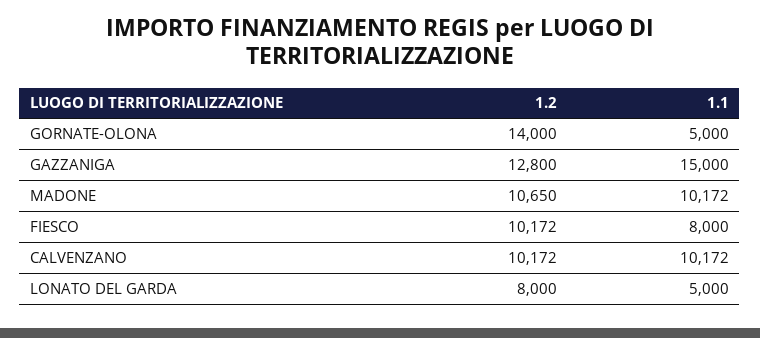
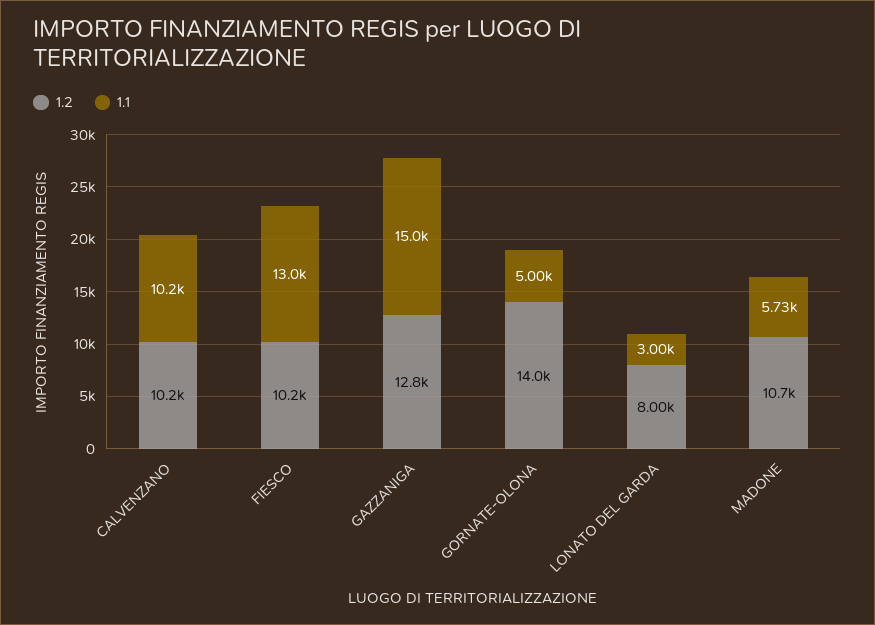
1.1, MADONE: 10172 -> 5730
1.1, FIESCO: 8000 -> 13000
1.1, LONATO DEL GARDA: 5000 -> 3000

